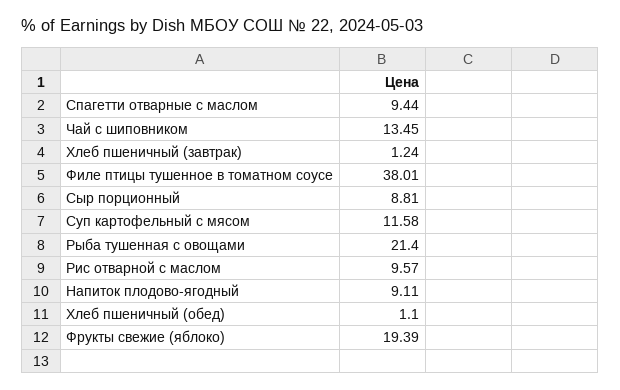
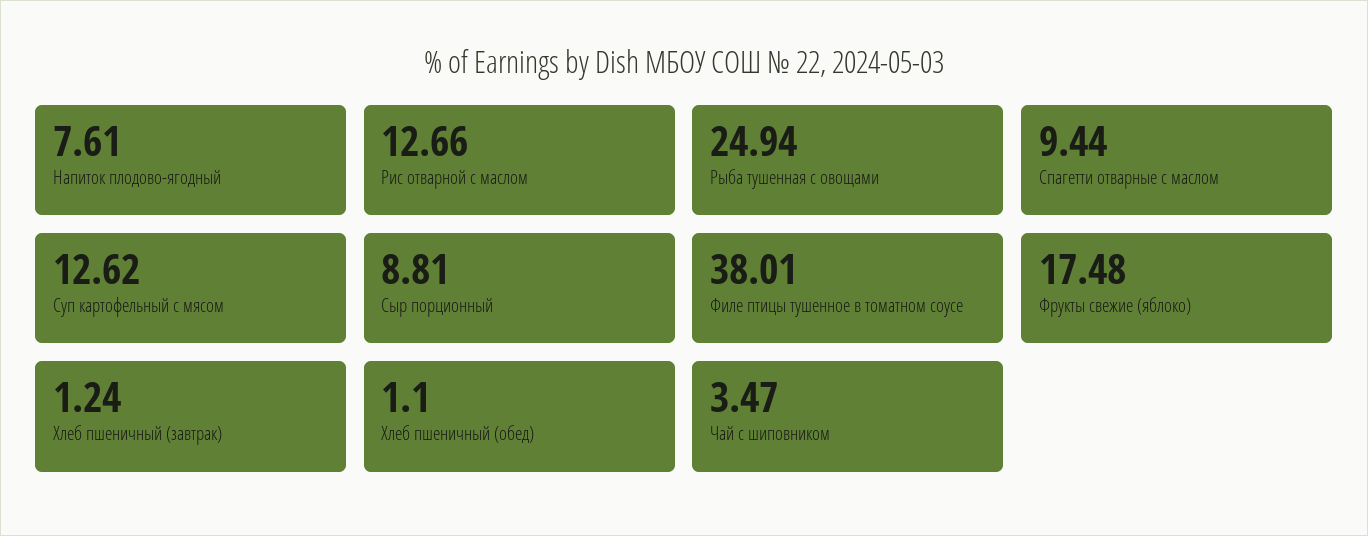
Чай с шиповником: 13.45 -> 3.47
Суп картофельный с мясом: 11.58 -> 12.62
Рыба тушенная с овощами: 21.4 -> 24.94
Рис отварной с маслом: 9.57 -> 12.66
Напиток плодово-ягодный: 9.11 -> 7.61
Фрукты свежие (яблоко): 19.39 -> 17.48

